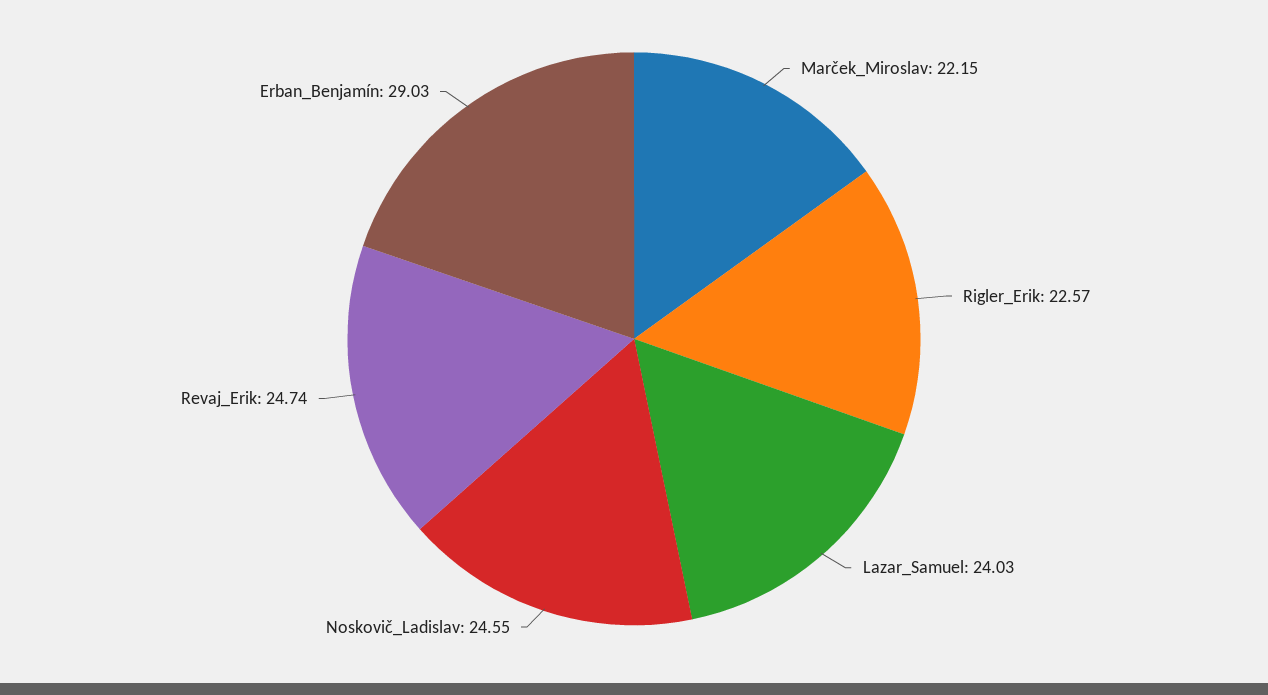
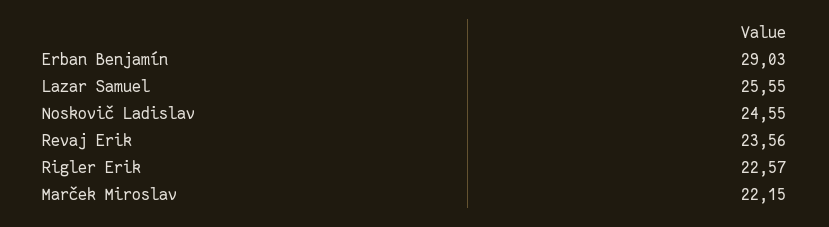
Lazar_Samuel: 24.03 -> 25.55
Revaj_Erik: 24.74 -> 23.56

